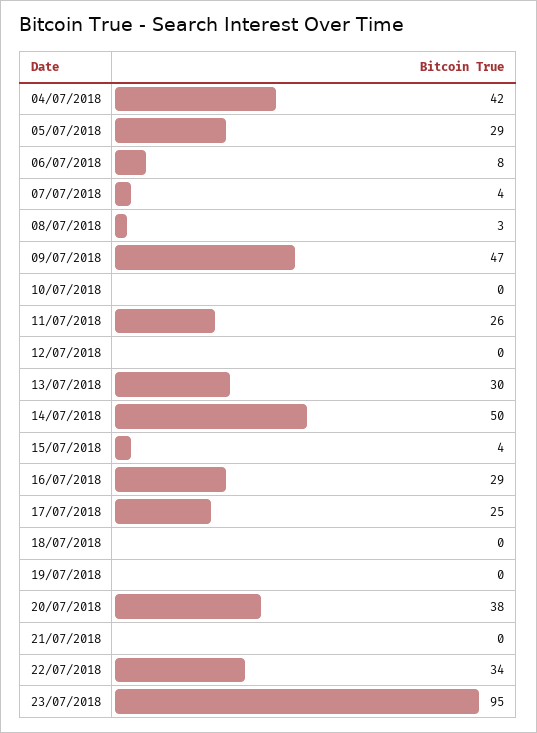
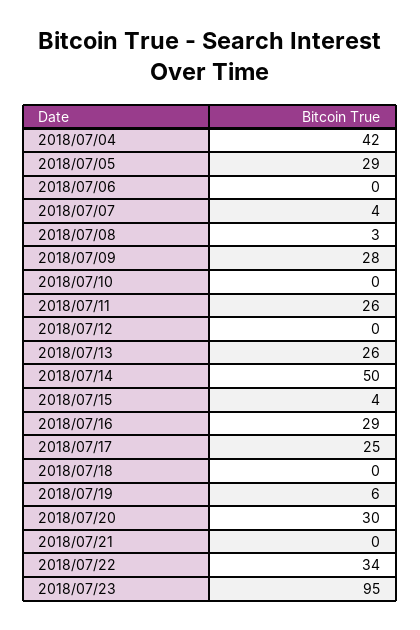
06/07/2018: 8 -> 0
09/07/2018: 47 -> 28
13/07/2018: 30 -> 26
19/07/2018: 0 -> 6
20/07/2018: 38 -> 30

